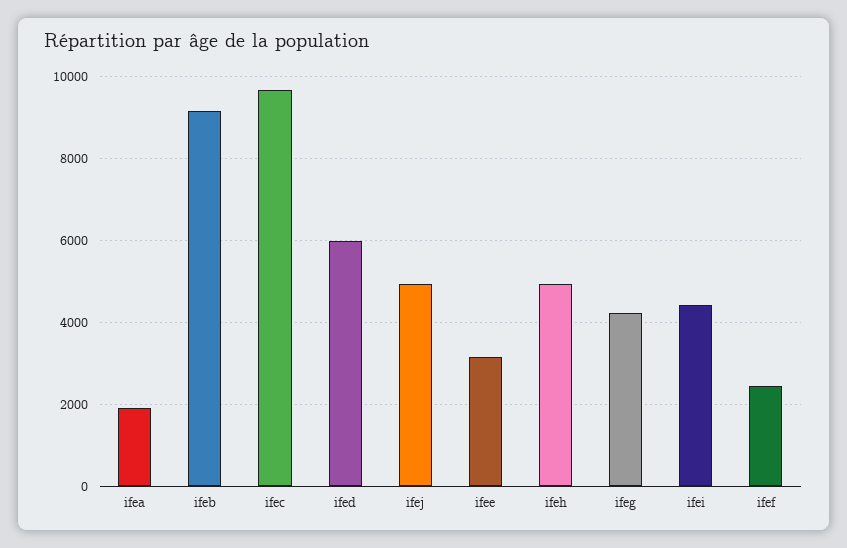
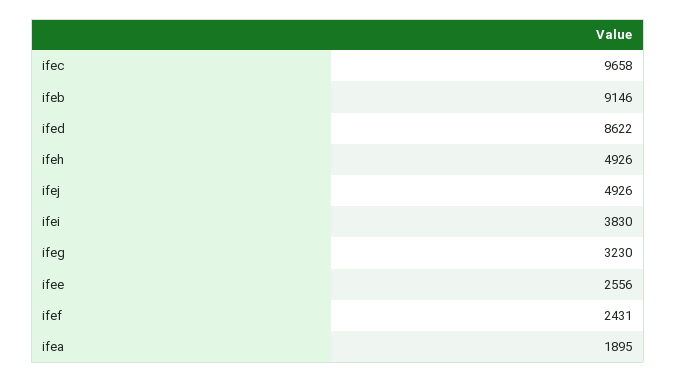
ifed: 6000 -> 8622
ifee: 3200 -> 2556
ifeg: 4200 -> 3230
ifei: 4400 -> 3830

